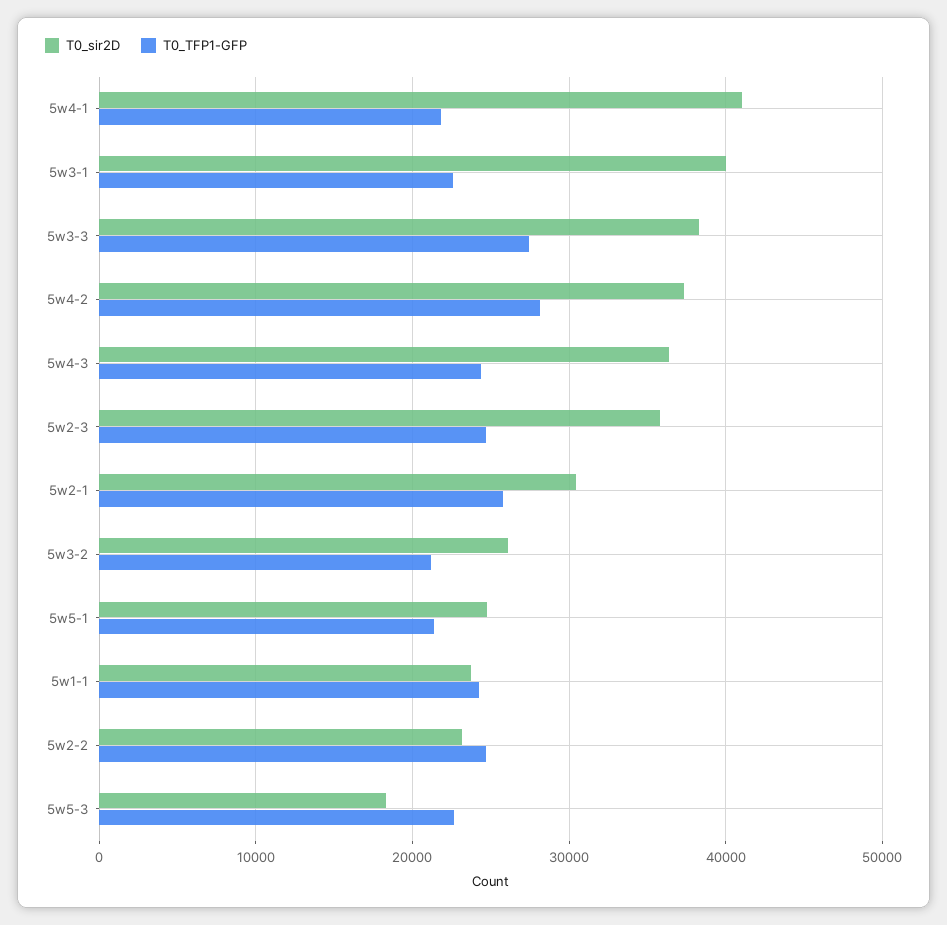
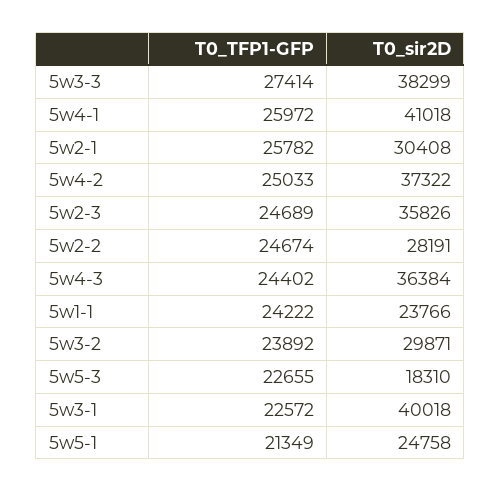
T0_TFP1-GFP, 5w4-1: 22000 -> 25972
T0_TFP1-GFP, 5w4-2: 28000 -> 25033
T0_sir2D, 5w3-2: 26000 -> 29871
T0_TFP1-GFP, 5w3-2: 21000 -> 23892
T0_sir2D, 5w2-2: 23000 -> 28191

